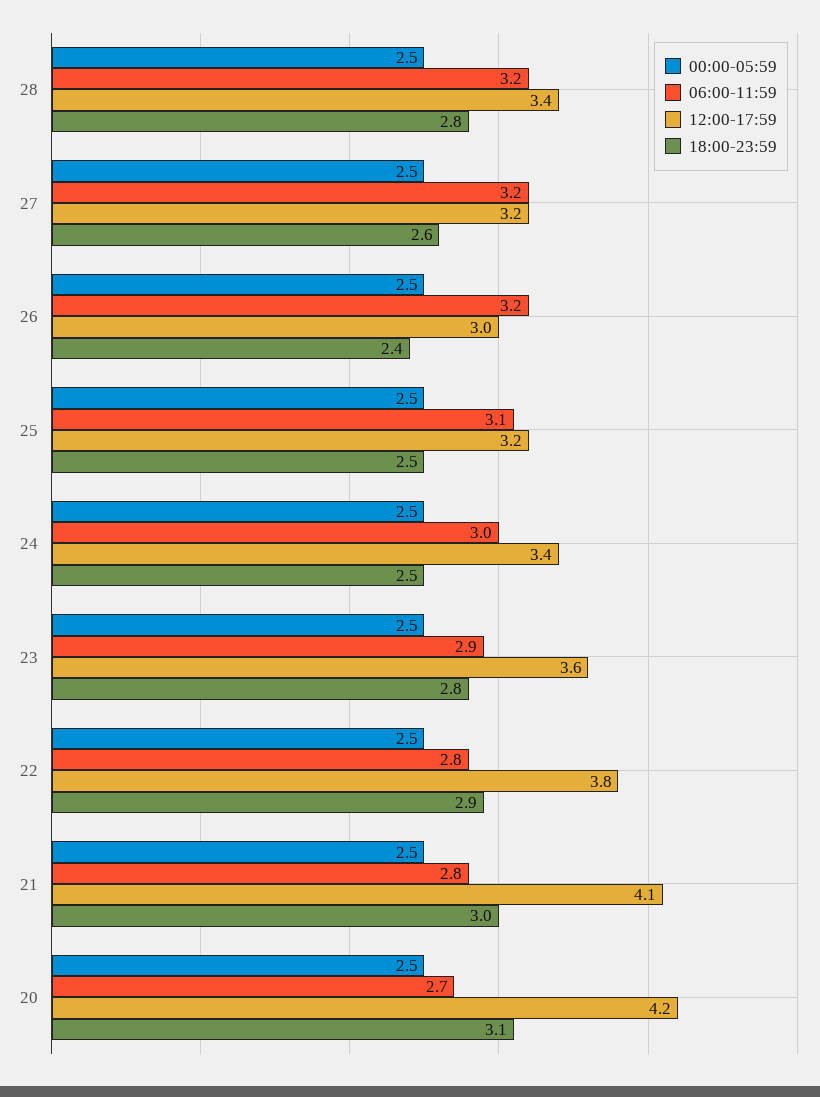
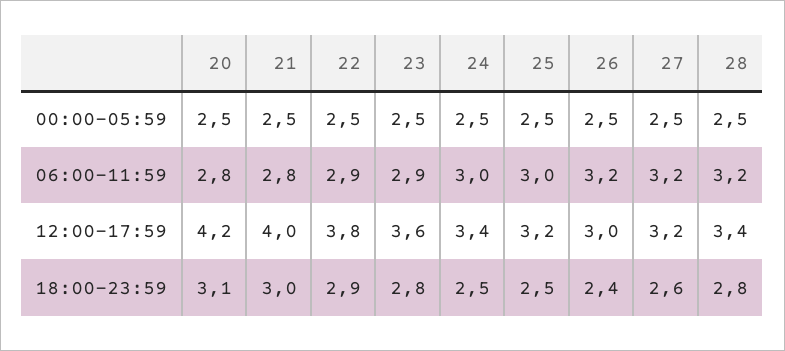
06:00-11:59, 25: 3.1 -> 3
06:00-11:59, 22: 2.8 -> 2.9
12:00-17:59, 21: 4.1 -> 4
06:00-11:59, 20: 2.7 -> 2.8

